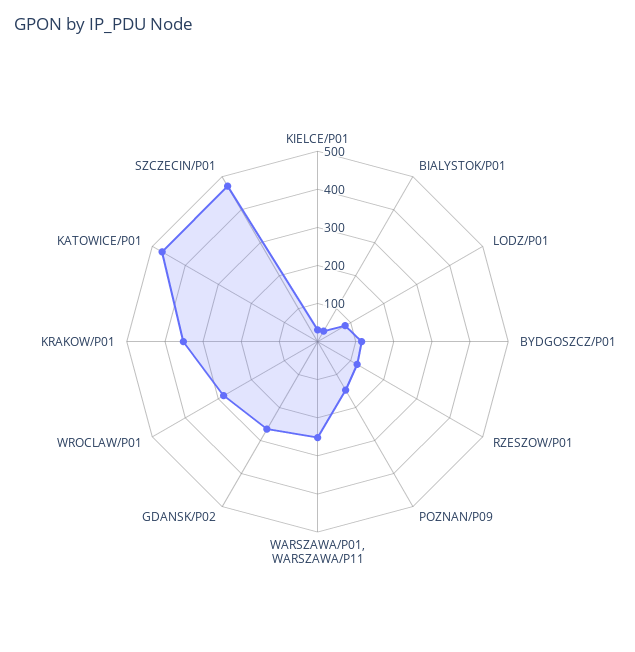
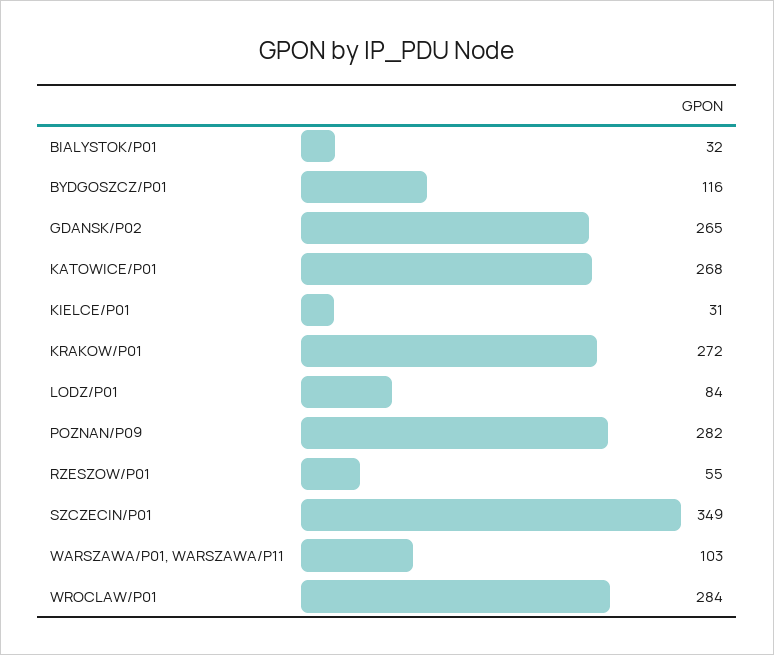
RZESZOW/P01: 125 -> 55
POZNAN/P09: 150 -> 282
WARSZAWA/P01, WARSZAWA/P11: 250 -> 103
KRAKOW/P01: 350 -> 272
KATOWICE/P01: 475 -> 268
SZCZECIN/P01: 475 -> 349

